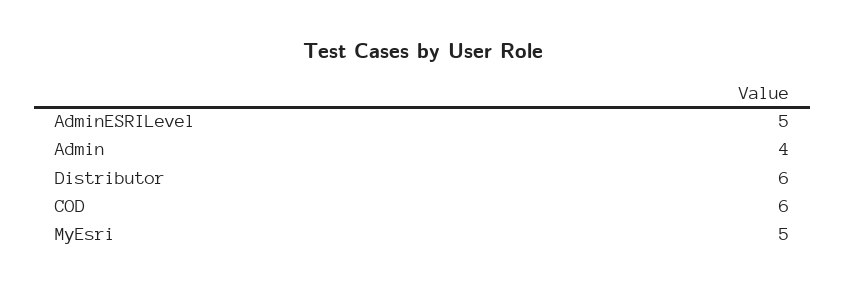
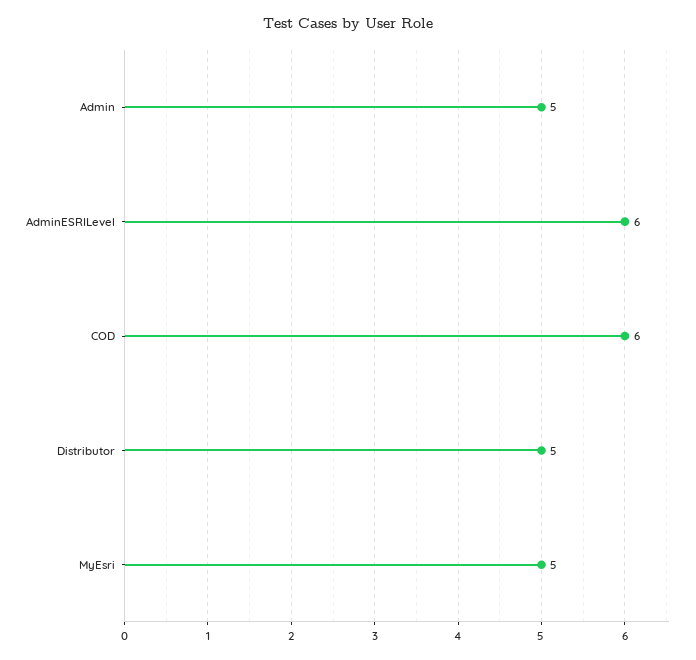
AdminESRILevel: 5 -> 6
Admin: 4 -> 5
Distributor: 6 -> 5

